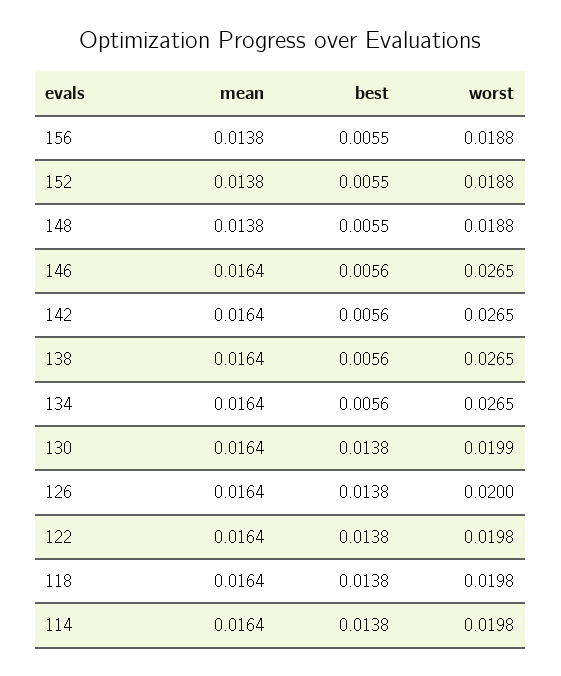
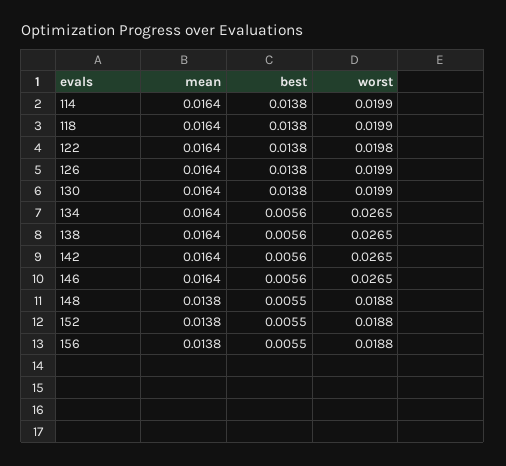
worst, 126: 0.02 -> 0.0199
worst, 118: 0.0198 -> 0.0199
worst, 114: 0.0198 -> 0.0199

